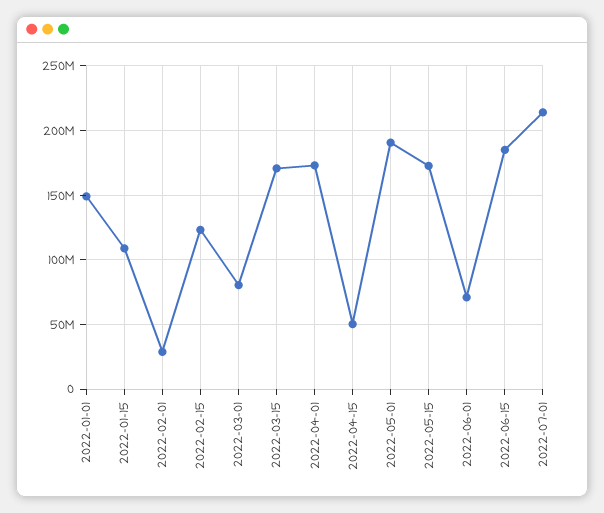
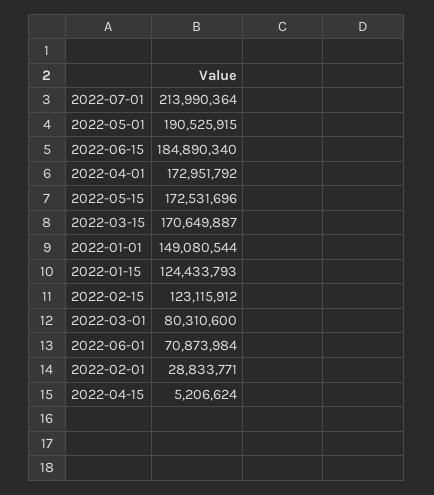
2022-01-15: 110000000 -> 124433793
2022-04-15: 50000000 -> 5206624

